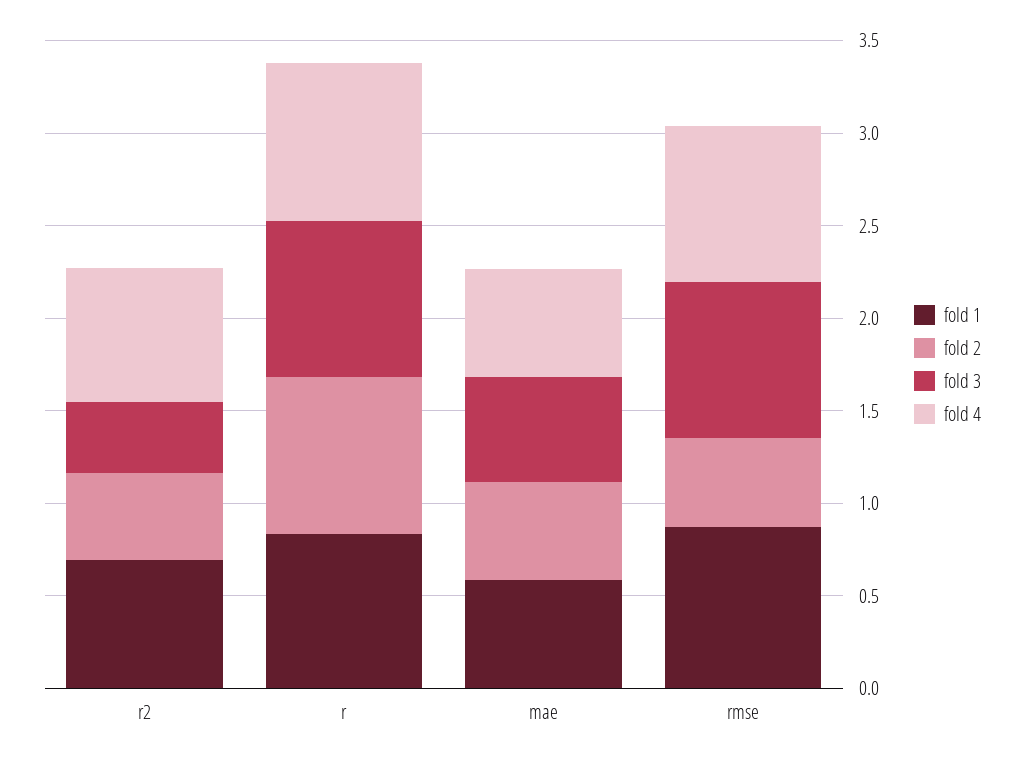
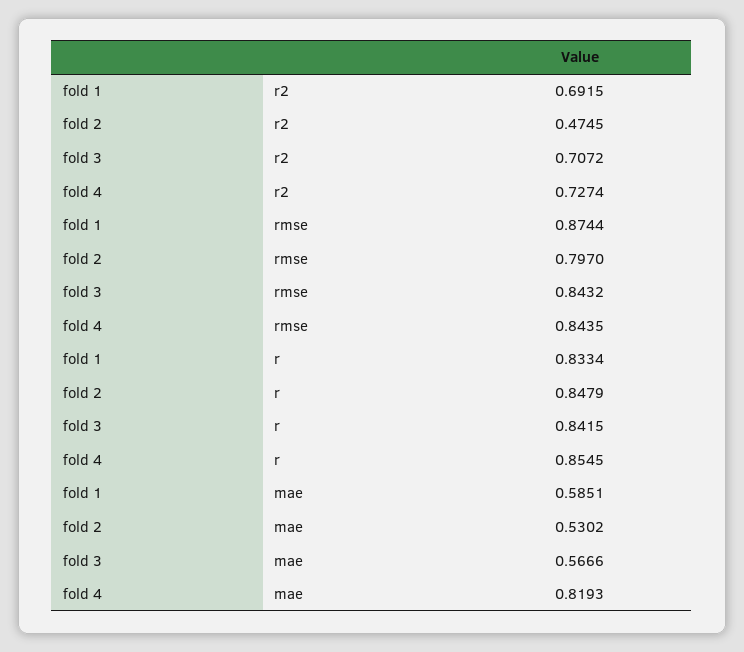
fold 3, r2: 0.4 -> 0.7072
fold 4, mae: 0.6 -> 0.8193
fold 2, rmse: 0.5 -> 0.797

